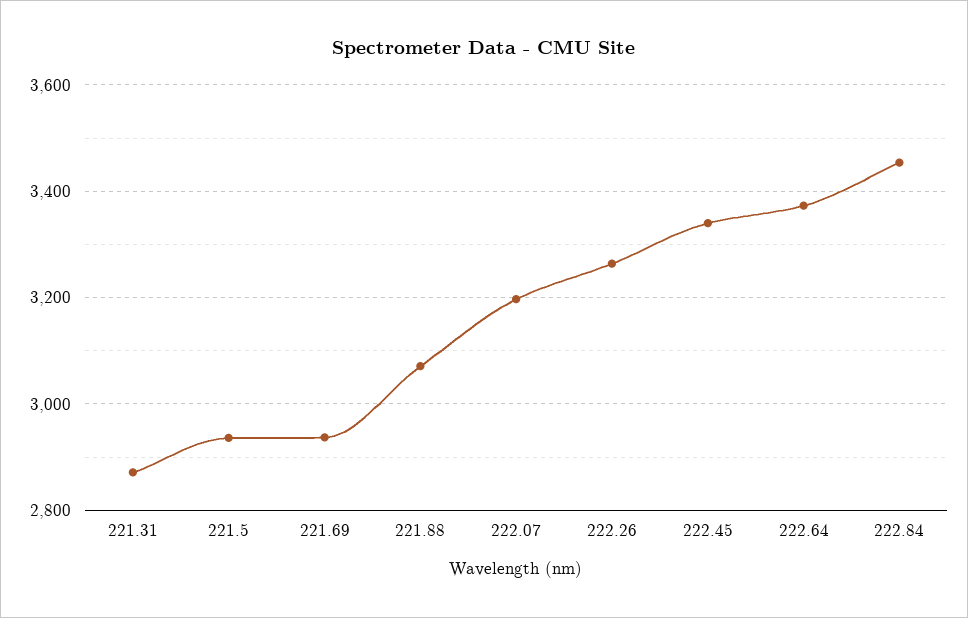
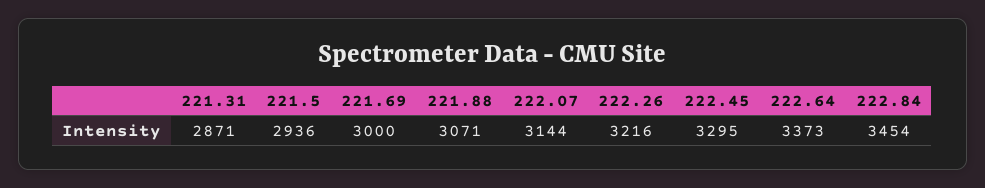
221.69: 2940 -> 3000
222.07: 3200 -> 3144
222.26: 3260 -> 3216
222.45: 3340 -> 3295

